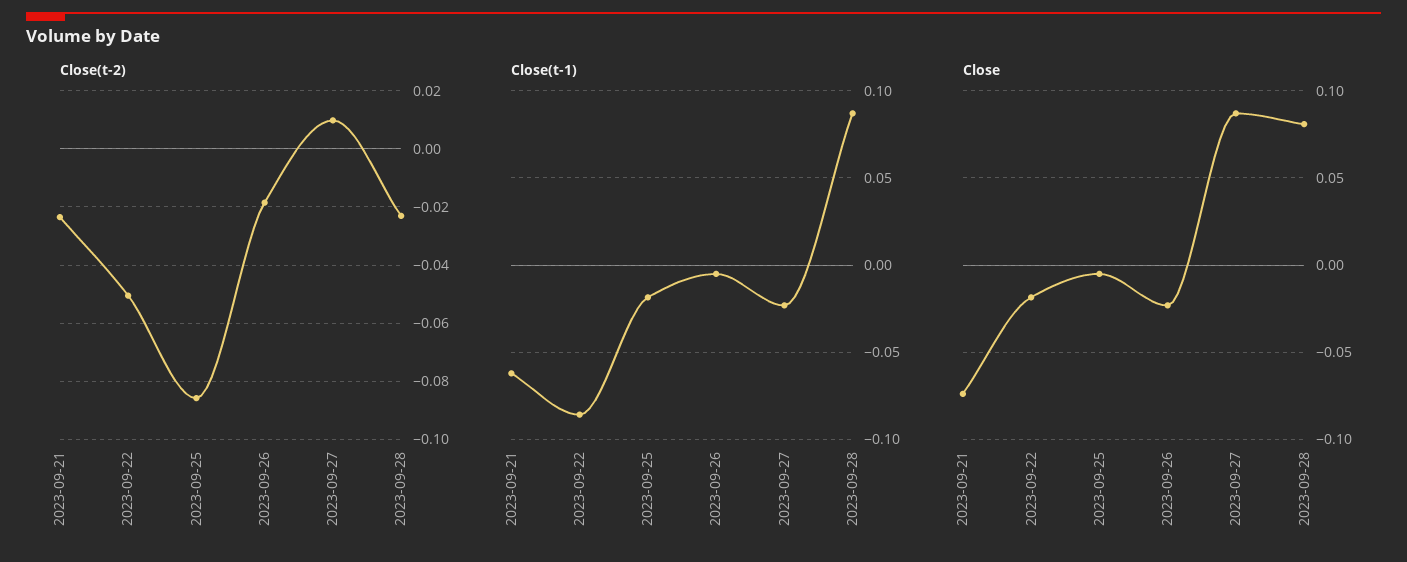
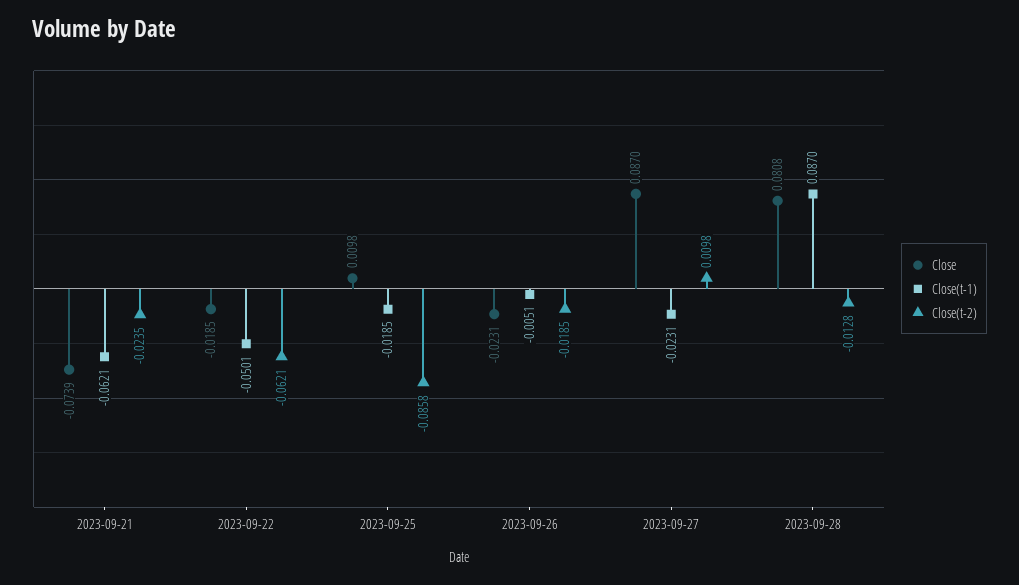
Close(t-2), 2023-09-22: -0.05 -> -0.0621
Close(t-2), 2023-09-28: -0.0225 -> -0.0128
Close(t-1), 2023-09-22: -0.085 -> -0.0501
Close, 2023-09-25: -0.005 -> 0.0098

